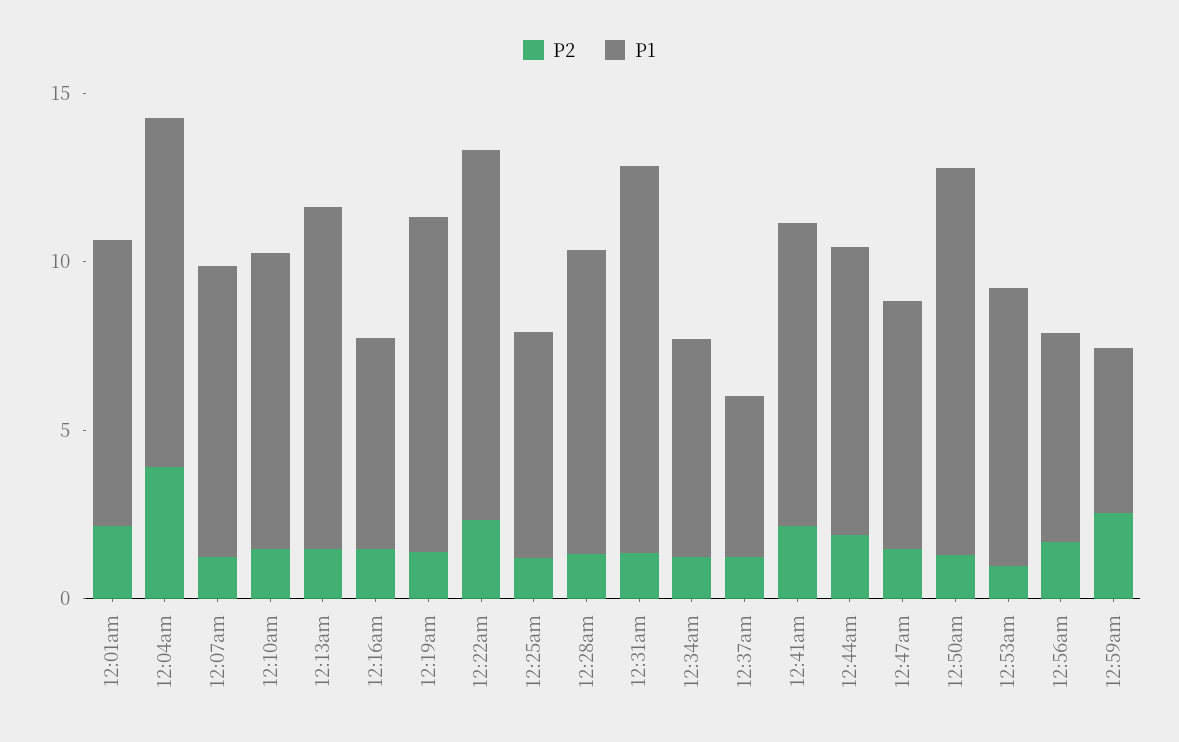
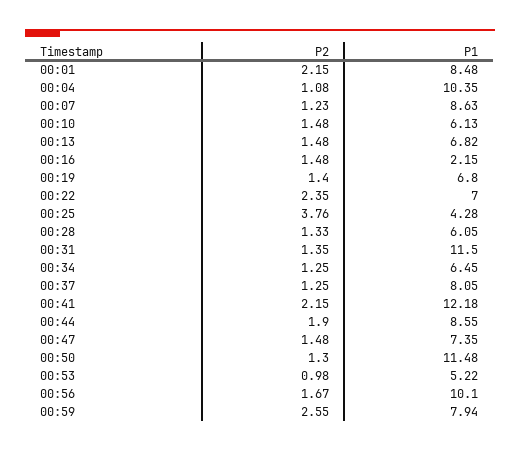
P2, 12:04am: 4 -> 1.08
P1, 12:10am: 9 -> 6.13
P1, 12:13am: 10 -> 6.82
P1, 12:16am: 6 -> 2.15
P1, 12:19am: 10 -> 6.8
P1, 12:22am: 11 -> 7
P2, 12:25am: 1 -> 3.76
P1, 12:25am: 7 -> 4.28
P1, 12:28am: 9 -> 6.05
P1, 12:37am: 5 -> 8.05
P1, 12:41am: 9 -> 12.18
P1, 12:53am: 8 -> 5.22
P1, 12:56am: 6 -> 10.1
P1, 12:59am: 5 -> 7.94

